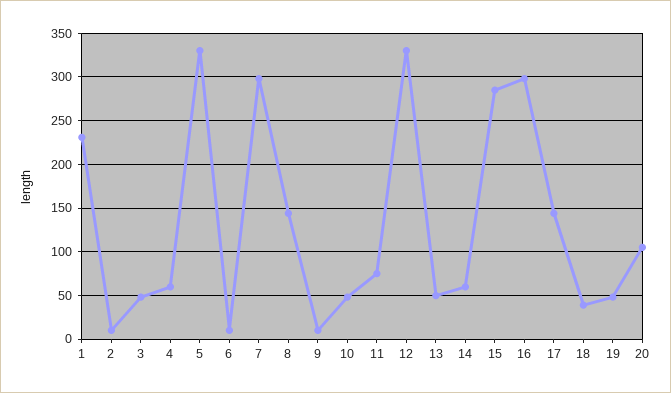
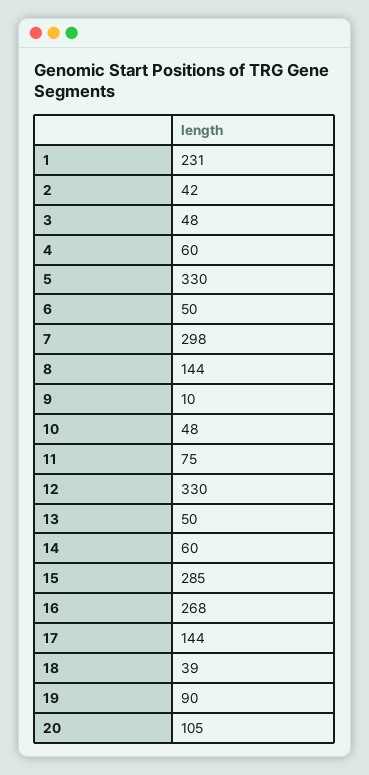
2: 10 -> 42
6: 10 -> 50
16: 300 -> 268
19: 50 -> 90

